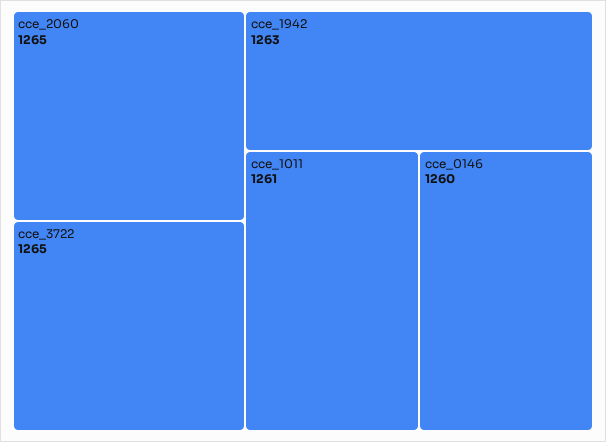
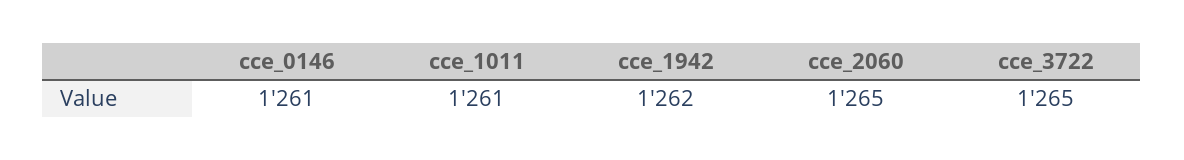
cce_1942: 1263 -> 1262
cce_0146: 1260 -> 1261

